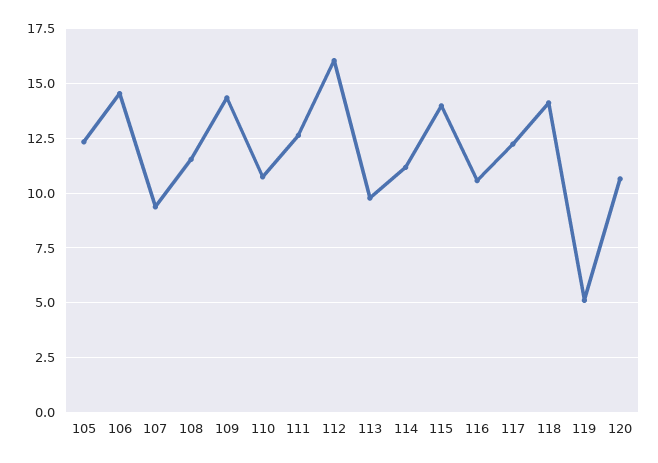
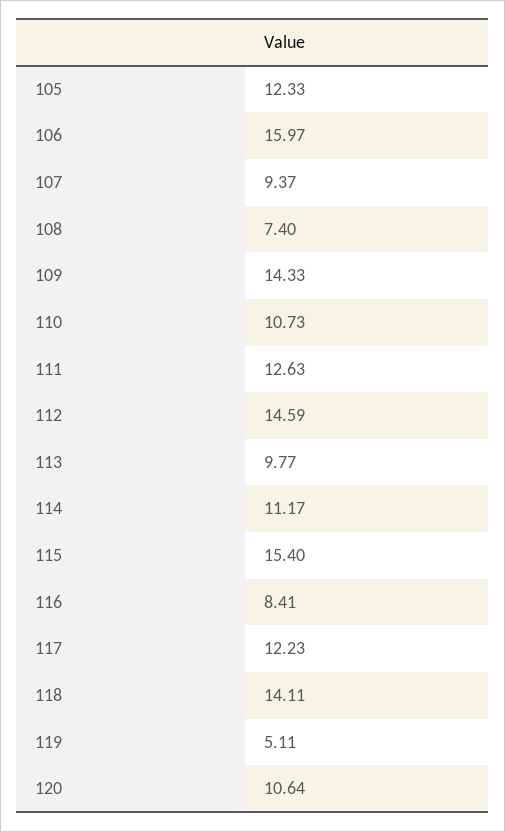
106: 14.5 -> 15.97
108: 11.5 -> 7.4
112: 16 -> 14.59
115: 14 -> 15.4
116: 10.5 -> 8.41

